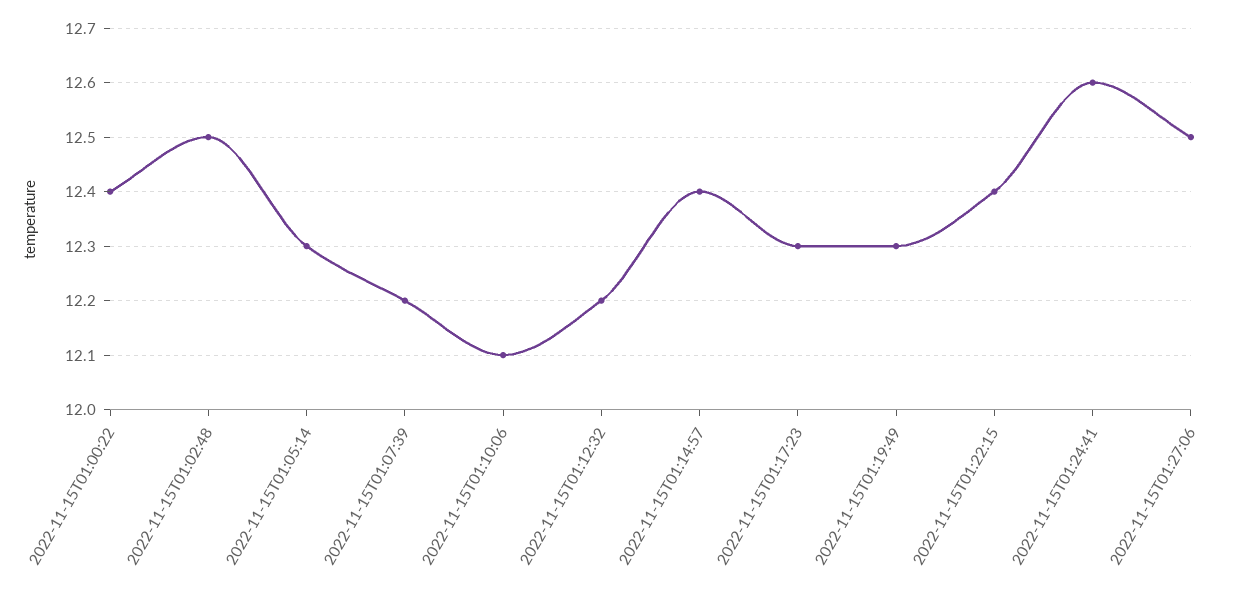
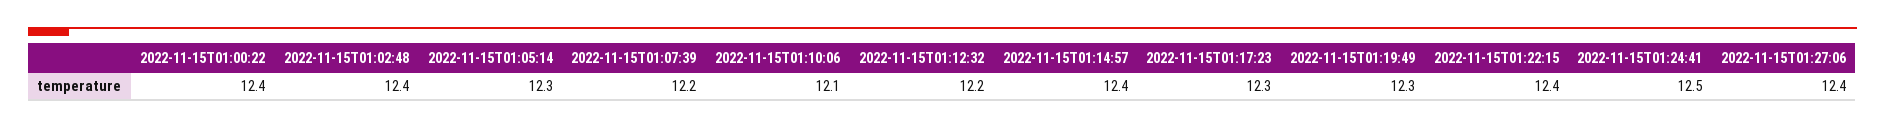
2022-11-15T01:02:48: 12.5 -> 12.4
2022-11-15T01:24:41: 12.6 -> 12.5
2022-11-15T01:27:06: 12.5 -> 12.4

